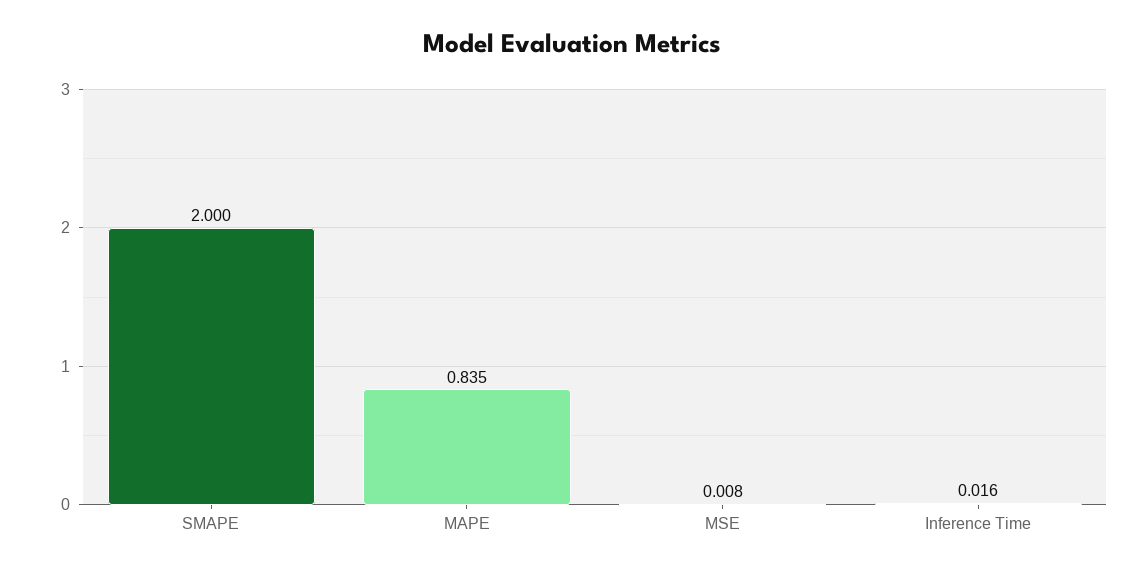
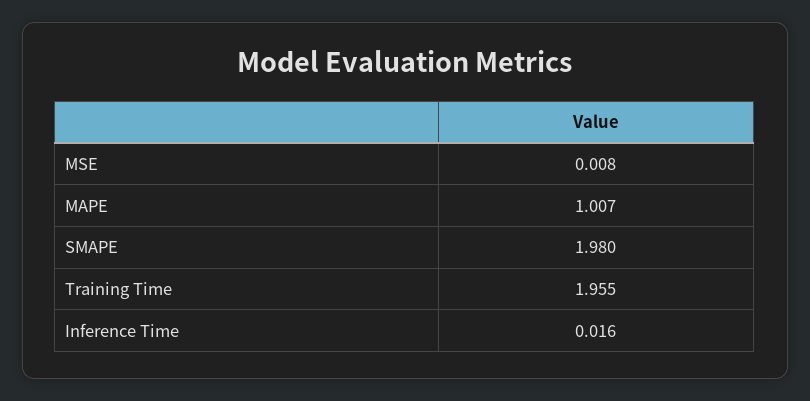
SMAPE: 2 -> 1.98
MAPE: 0.835 -> 1.007
Training Time: none -> 1.955

